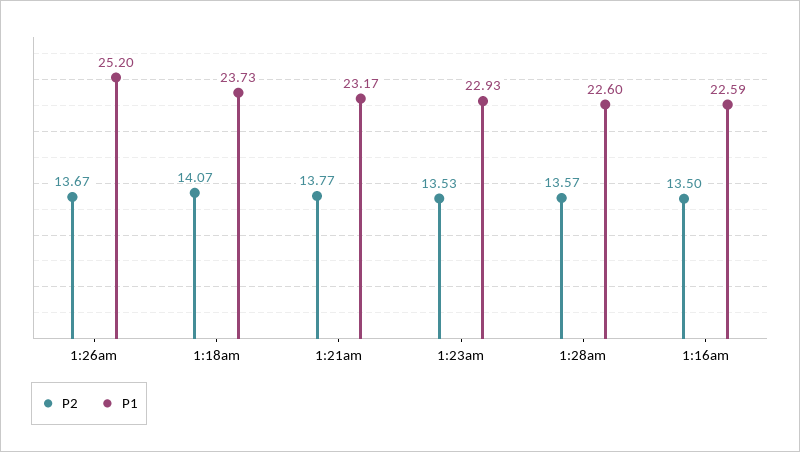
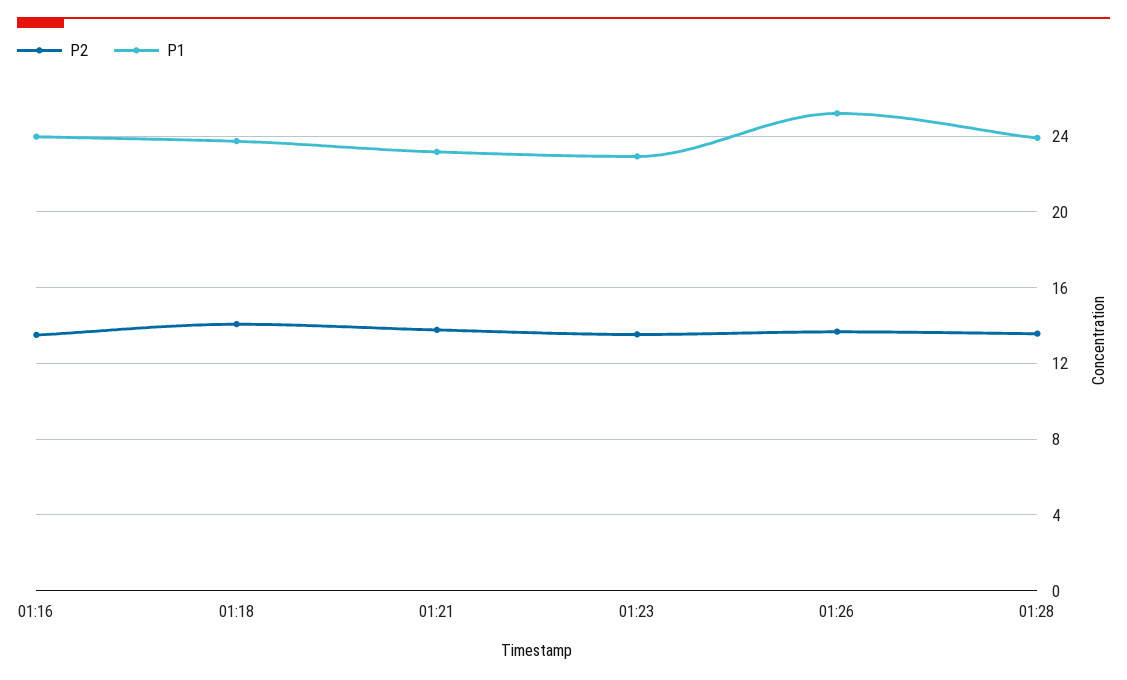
P1, 1:28am: 22.6 -> 24
P1, 1:16am: 22.59 -> 24

